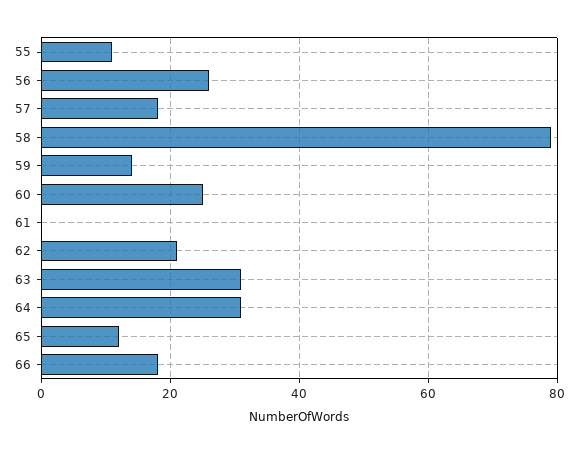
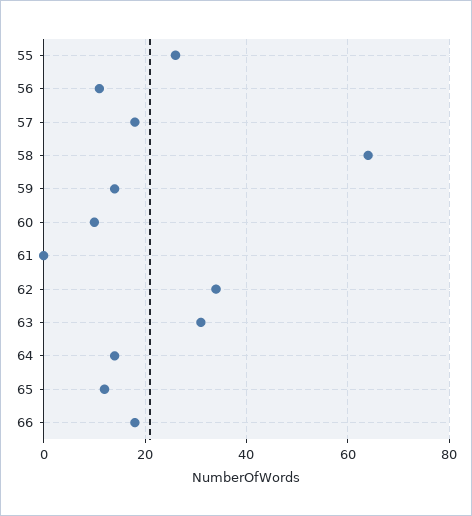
55: 10 -> 25
56: 25 -> 10
58: 80 -> 65
60: 25 -> 10
62: 20 -> 35
64: 30 -> 15

